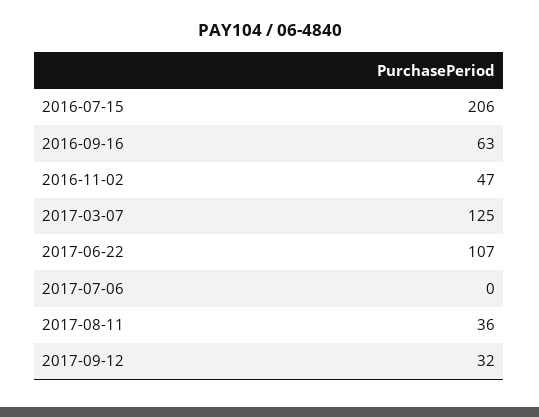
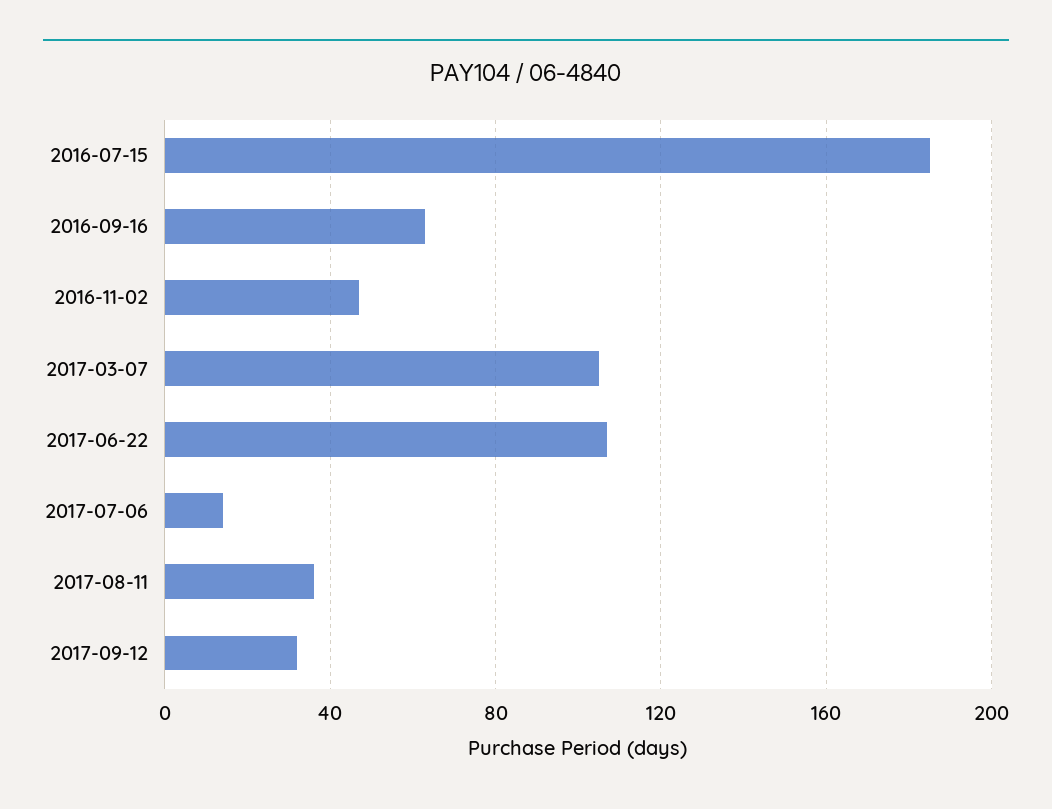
2016-07-15: 206 -> 185
2017-03-07: 125 -> 105
2017-07-06: 0 -> 15

